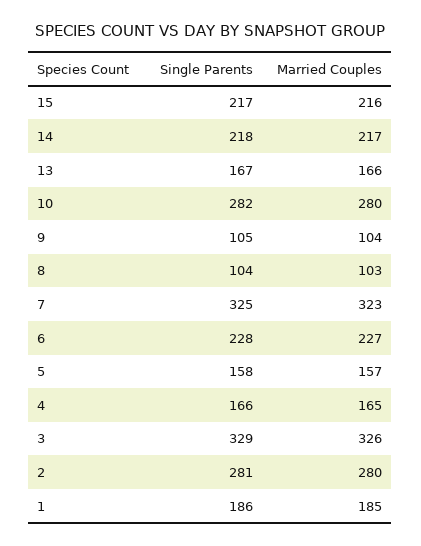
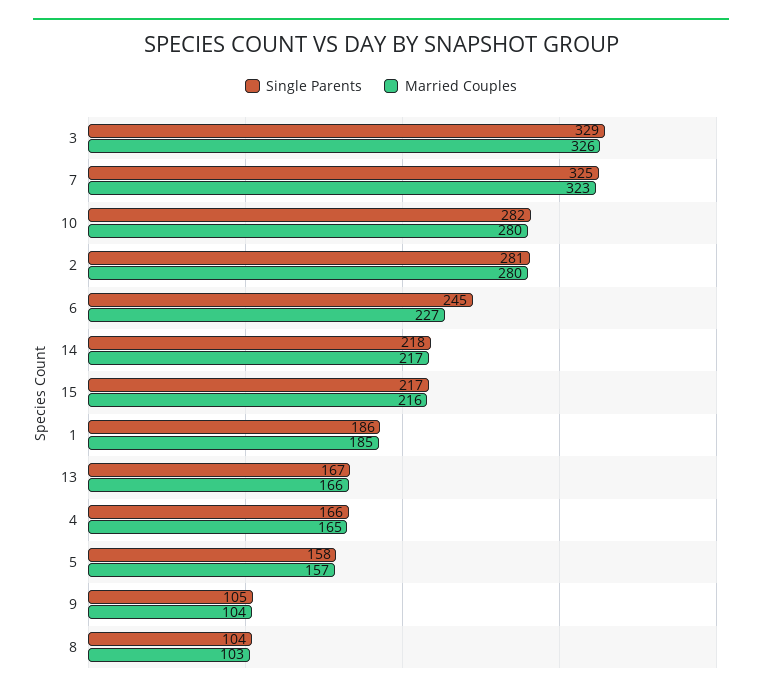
Single Parents, 6: 228 -> 245

